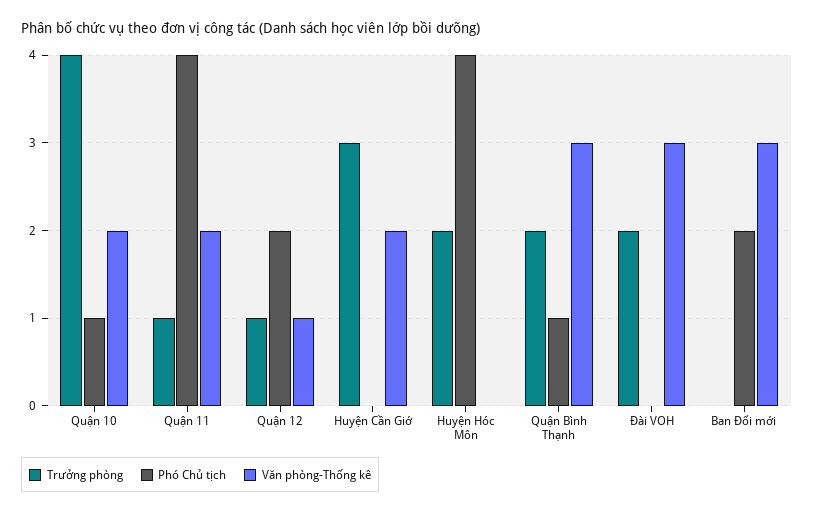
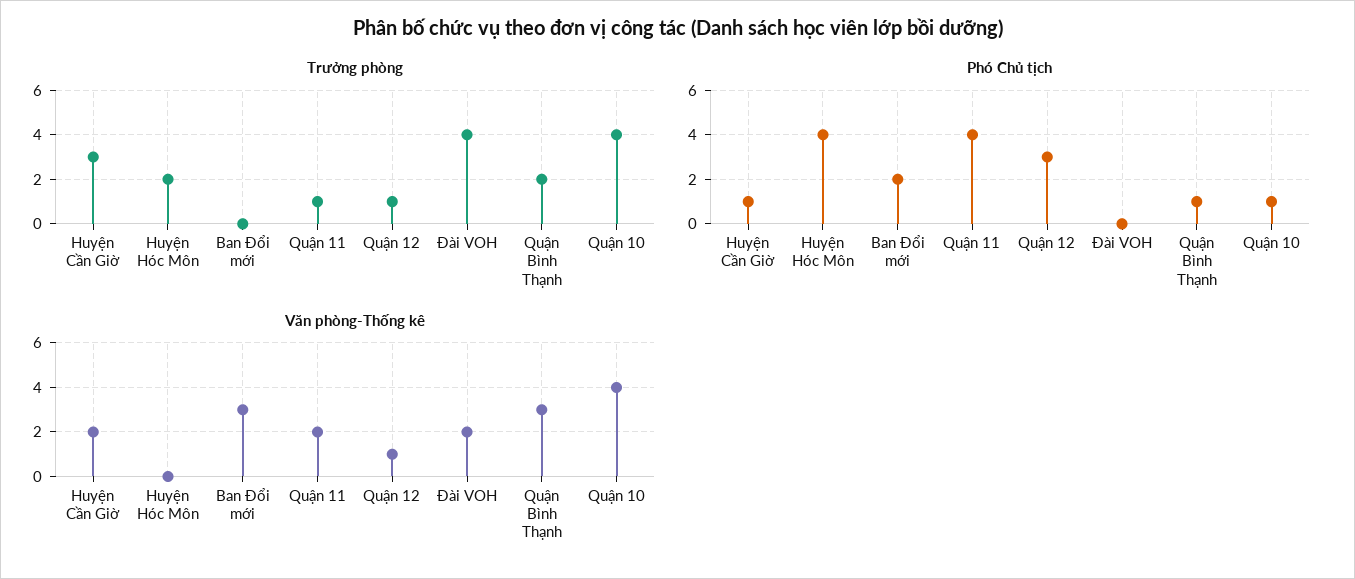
Văn phòng-Thống kê, Quận 10: 2 -> 4
Phó Chủ tịch, Quận 12: 2 -> 3
Phó Chủ tịch, Huyện Cần Giờ: 0 -> 1
Trưởng phòng, Đài VOH: 2 -> 4
Văn phòng-Thống kê, Đài VOH: 3 -> 2

